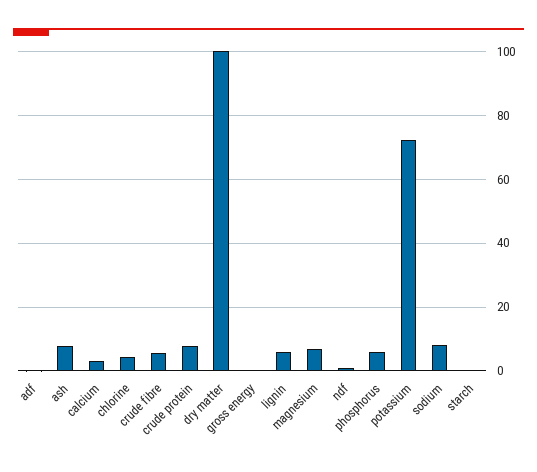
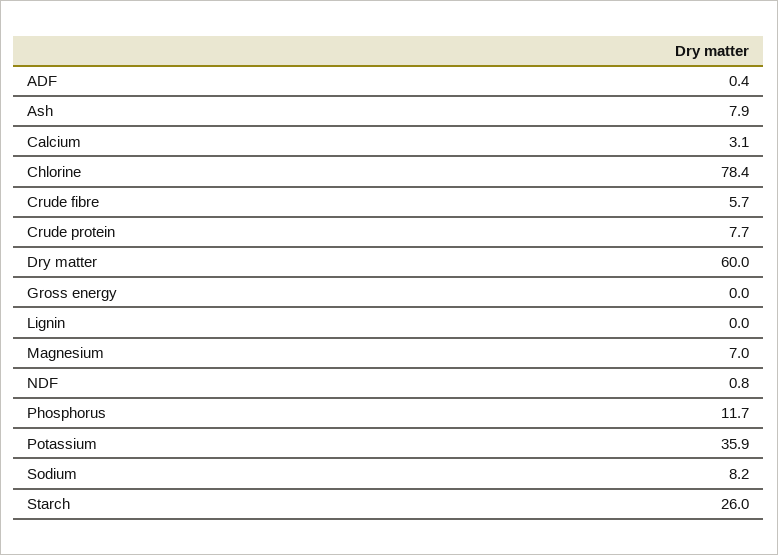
chlorine: 4 -> 78.4
dry matter: 100 -> 60
lignin: 6 -> 0
phosphorus: 6 -> 11.7
potassium: 72 -> 35.9
starch: 0 -> 26

